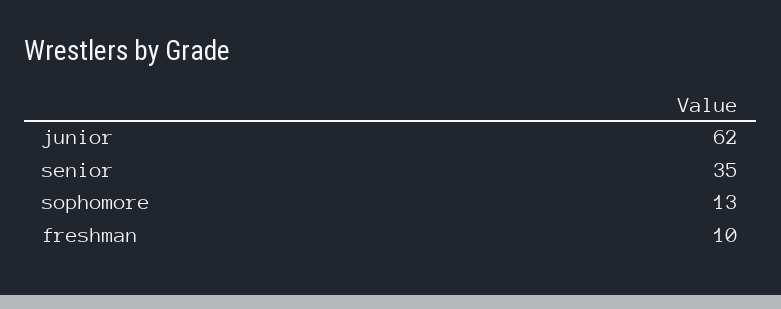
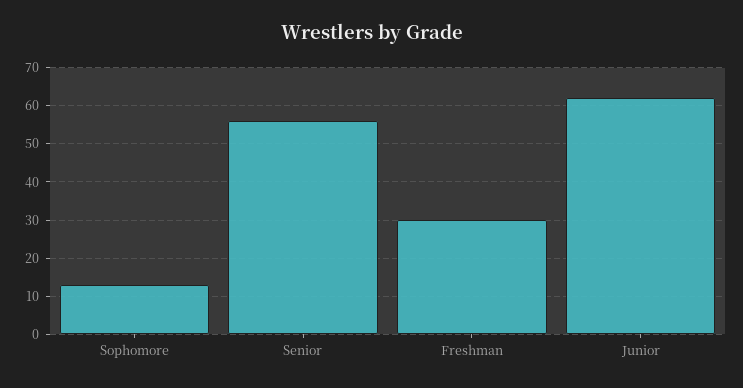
senior: 35 -> 55
freshman: 10 -> 30

